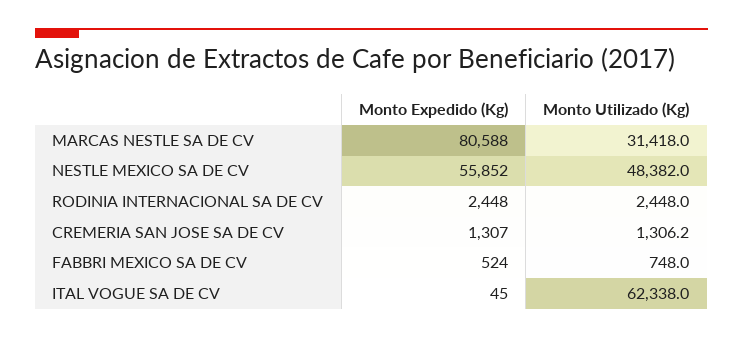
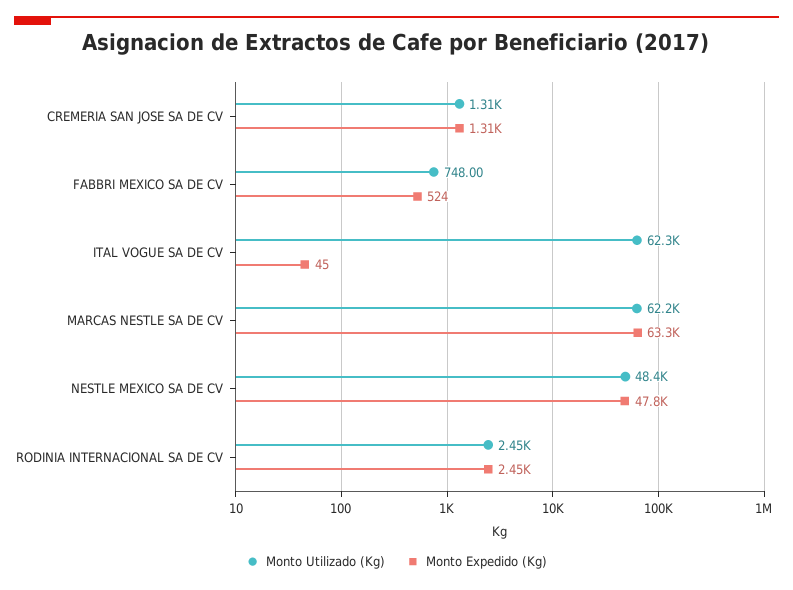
Monto Expedido (Kg), MARCAS NESTLE SA DE CV: 80588 -> 63300
Monto Utilizado (Kg), MARCAS NESTLE SA DE CV: 31418 -> 62200
Monto Expedido (Kg), NESTLE MEXICO SA DE CV: 55852 -> 47800

